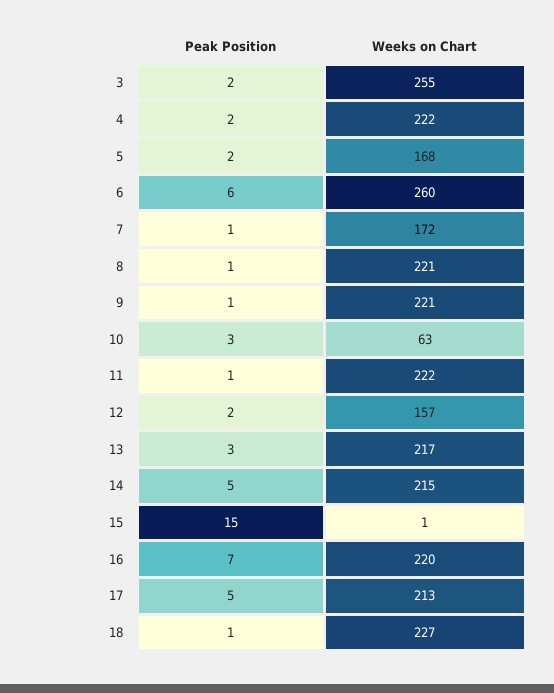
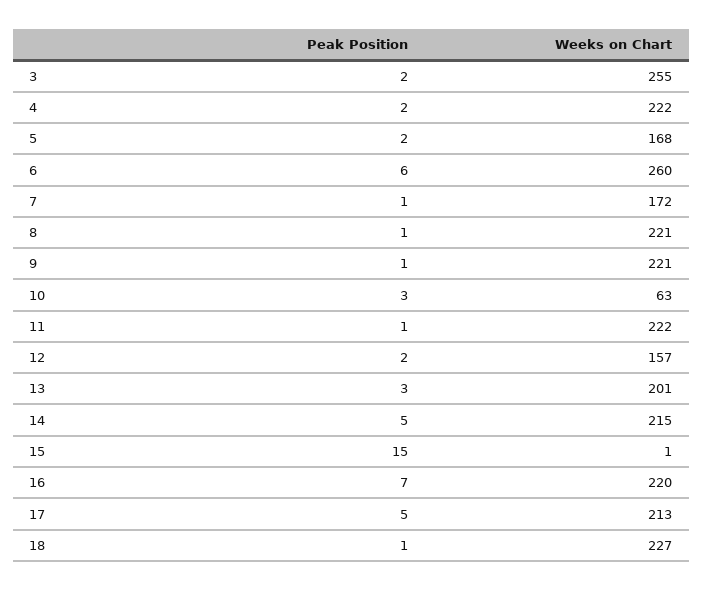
Weeks on Chart, 13: 217 -> 201

